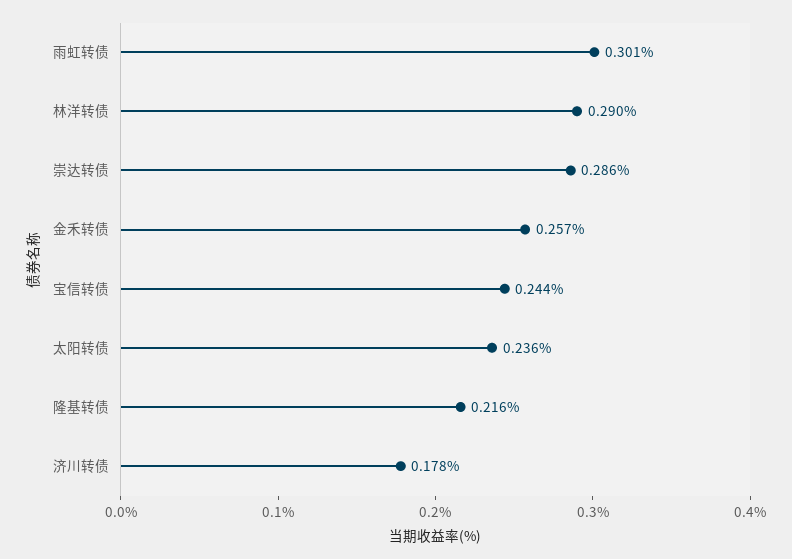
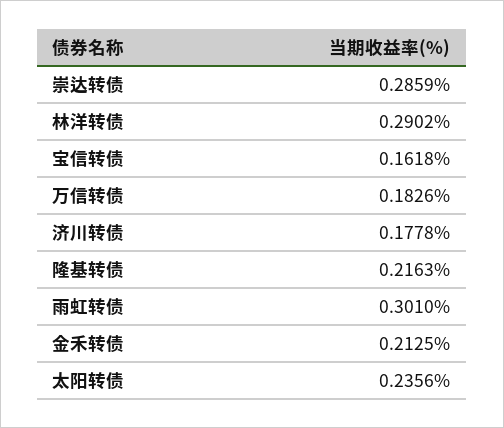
金禾转债: 0.257 -> 0.2125
宝信转债: 0.244 -> 0.1618
万信转债: none -> 0.1826

